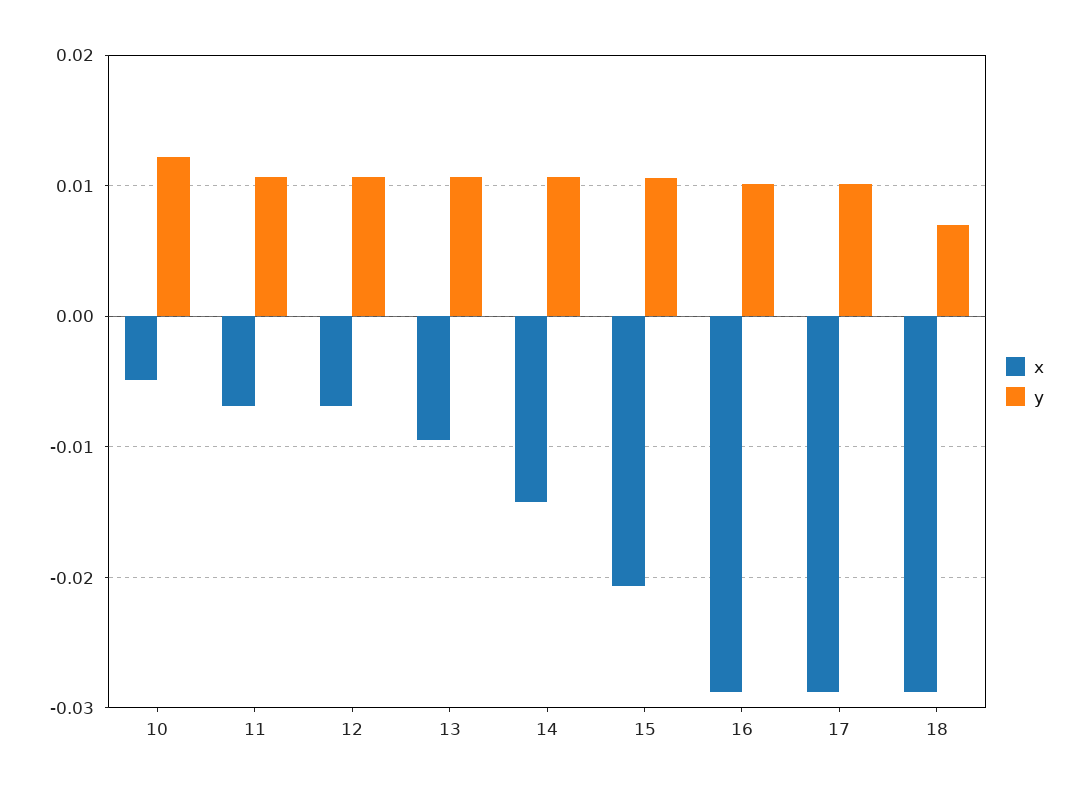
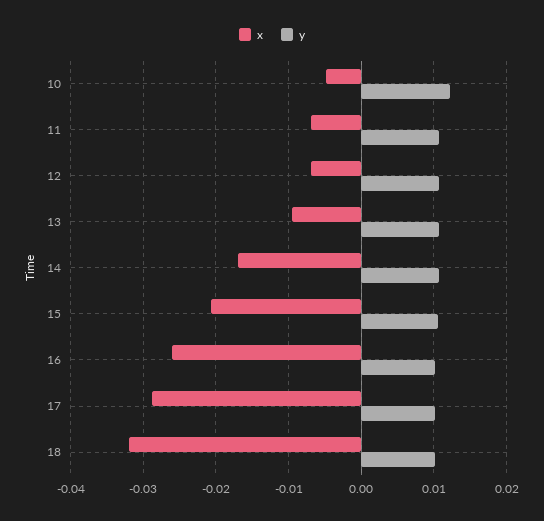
x, 14: -0.014 -> -0.017
x, 16: -0.029 -> -0.026
x, 18: -0.029 -> -0.032
y, 18: 0.007 -> 0.01

